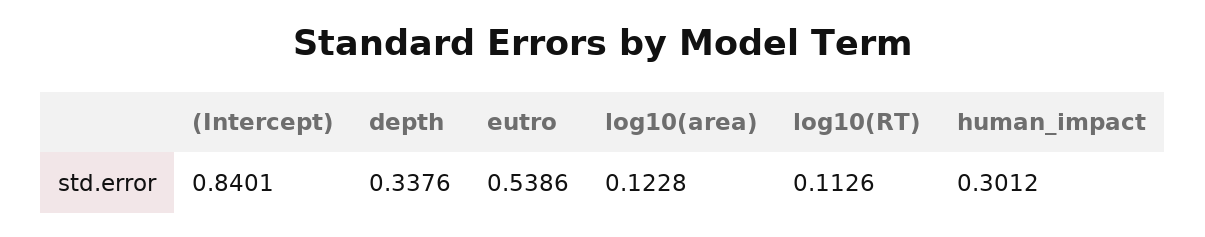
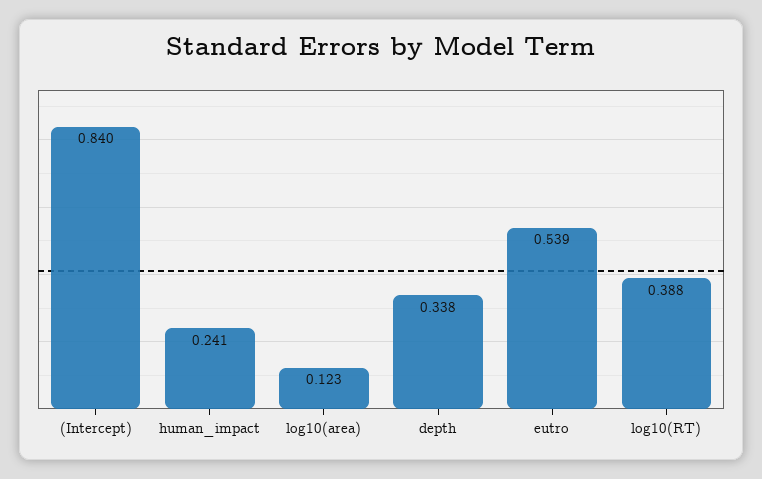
log10(RT): 0.1126 -> 0.388
human_impact: 0.3012 -> 0.241

